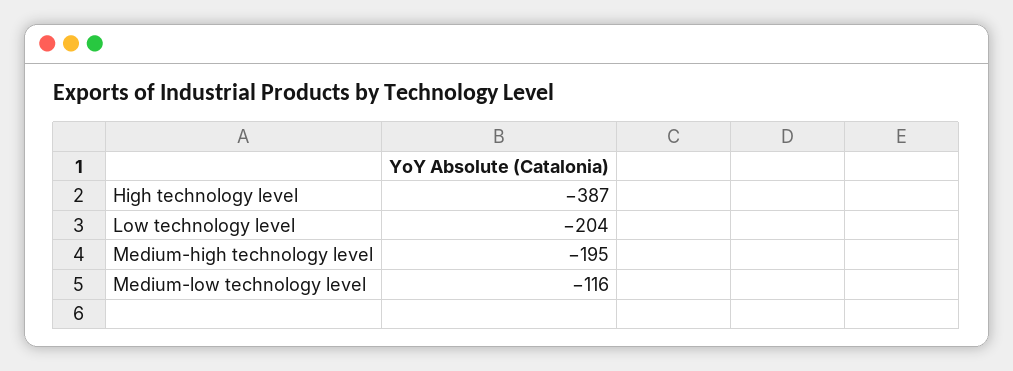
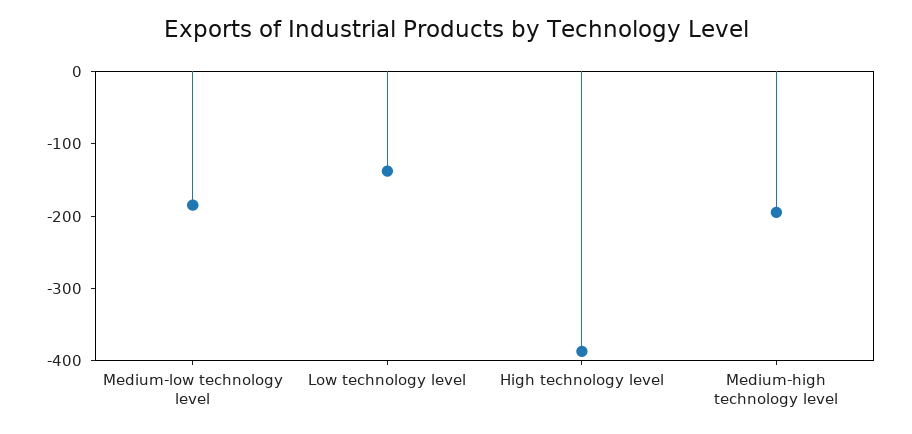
Low technology level: -204 -> -140
Medium-low technology level: -116 -> -180

